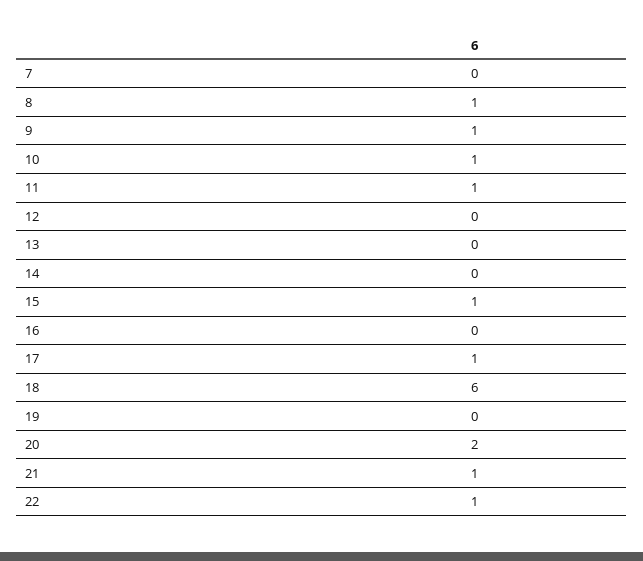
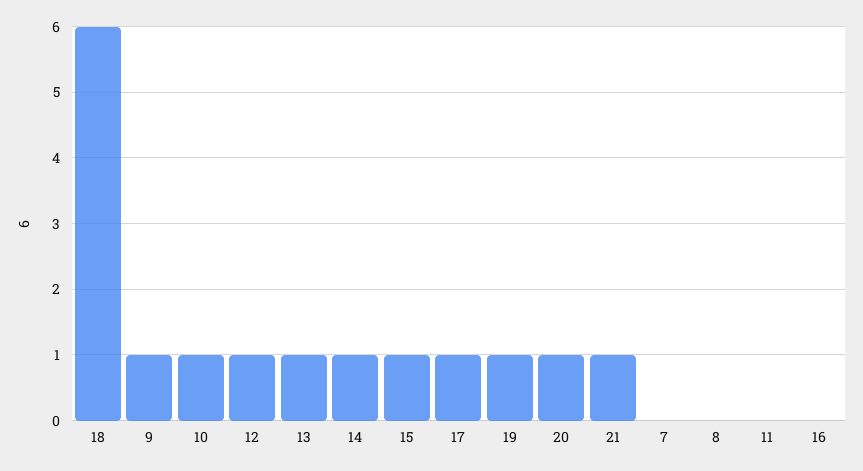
8: 1 -> 0
11: 1 -> 0
12: 0 -> 1
13: 0 -> 1
14: 0 -> 1
19: 0 -> 1
20: 2 -> 1
22: 1 -> none

